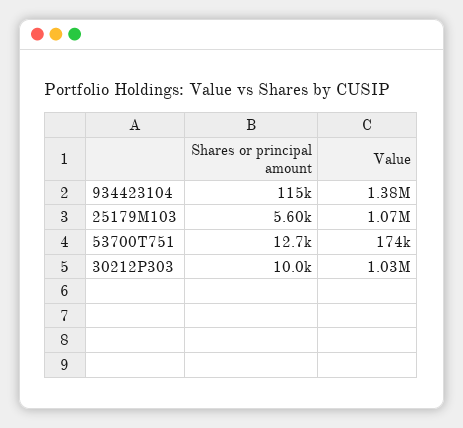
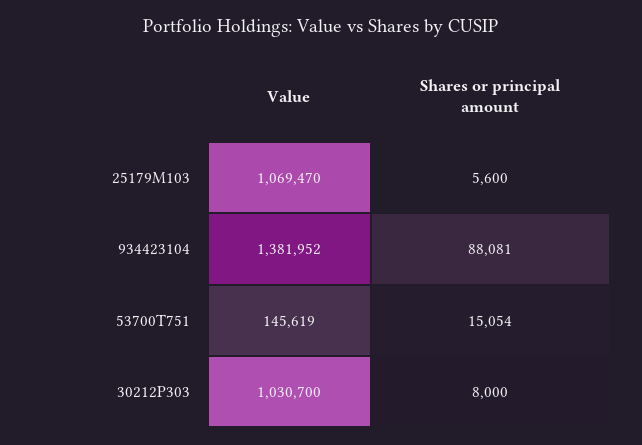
Shares or principal amount, 934423104: 115000 -> 88081
Shares or principal amount, 53700T751: 12700 -> 15054
Value, 53700T751: 174000 -> 145619
Shares or principal amount, 30212P303: 10000 -> 8000

